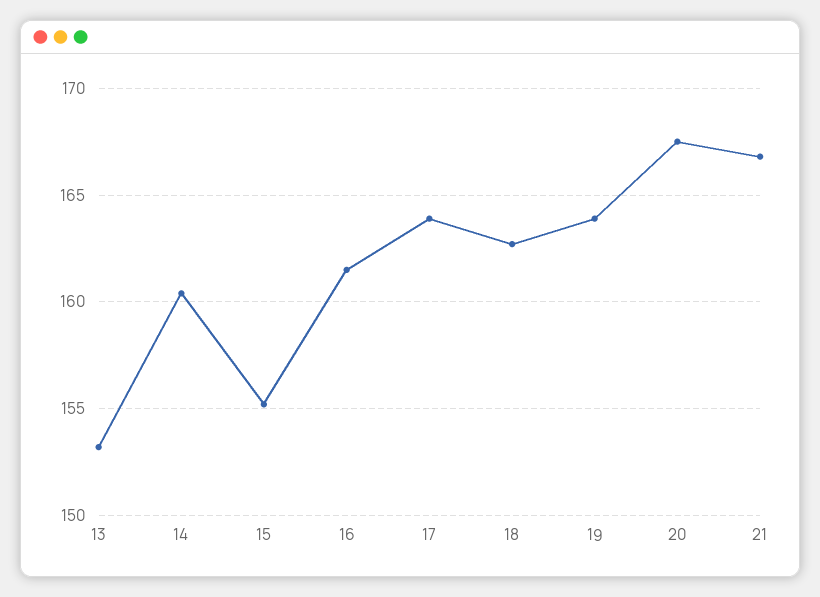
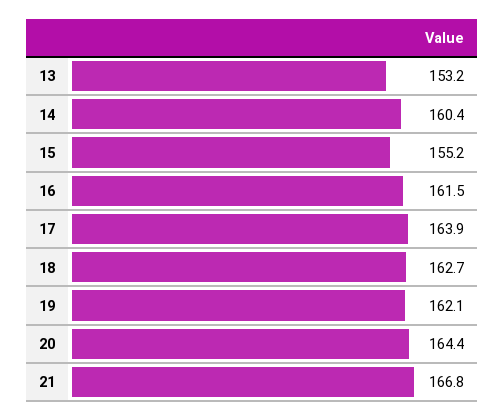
19: 164 -> 162.1
20: 167.5 -> 164.4

